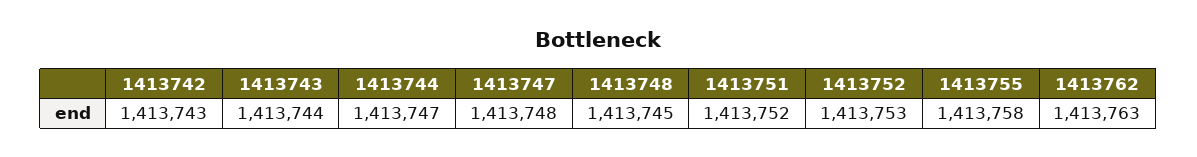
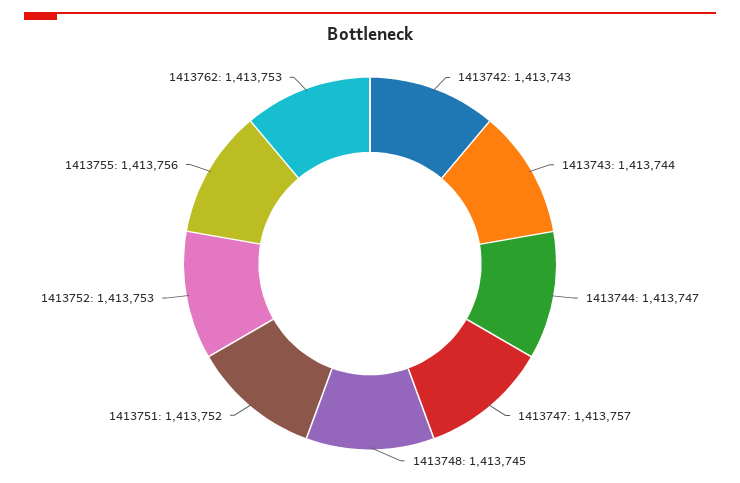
1413747: 1413748 -> 1413757
1413755: 1413758 -> 1413756
1413762: 1413763 -> 1413753

